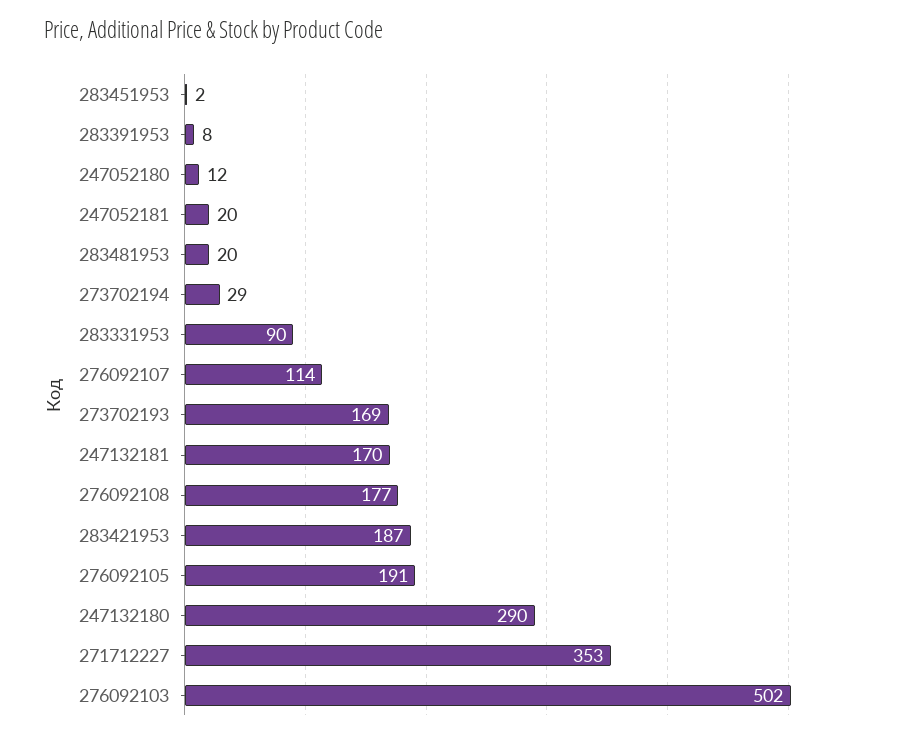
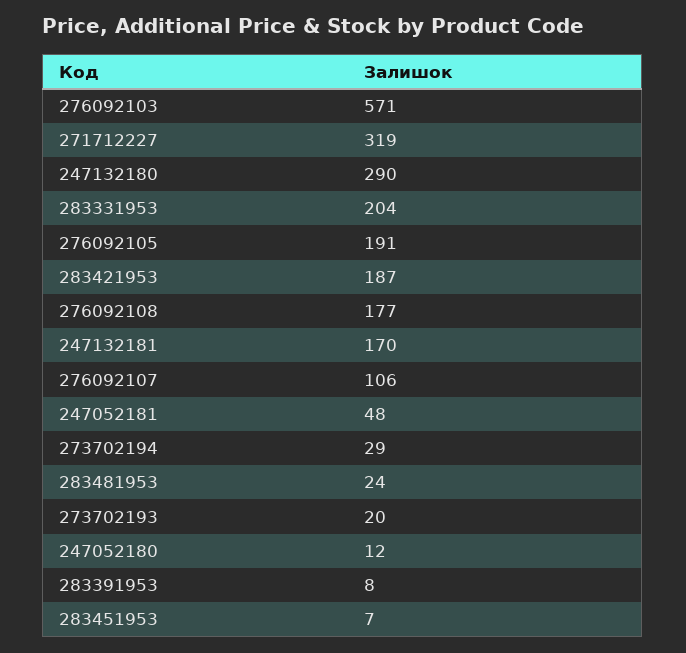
283451953: 2 -> 7
247052181: 20 -> 48
283481953: 20 -> 24
283331953: 90 -> 204
276092107: 114 -> 106
273702193: 169 -> 20
271712227: 353 -> 319
276092103: 502 -> 571

